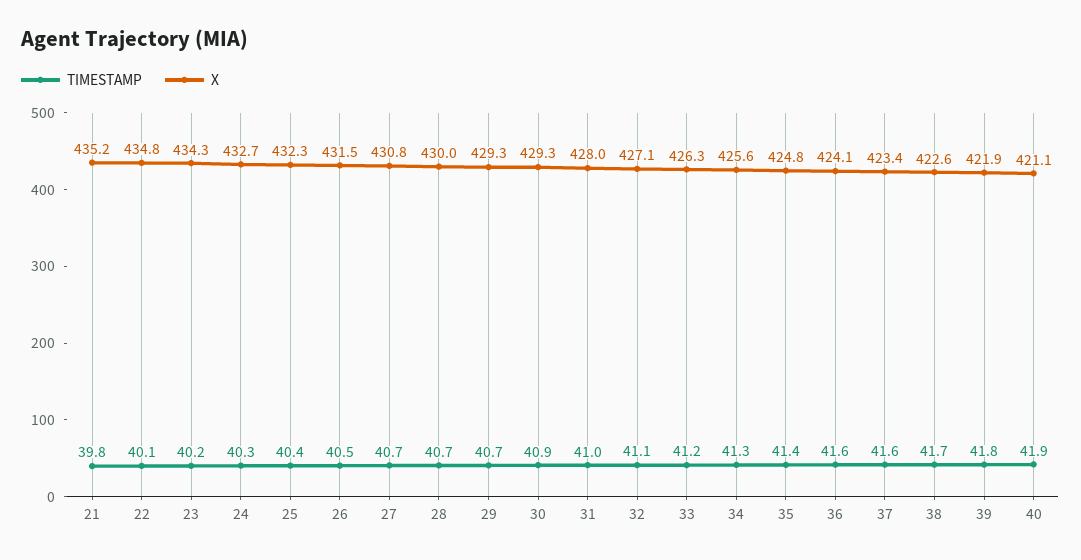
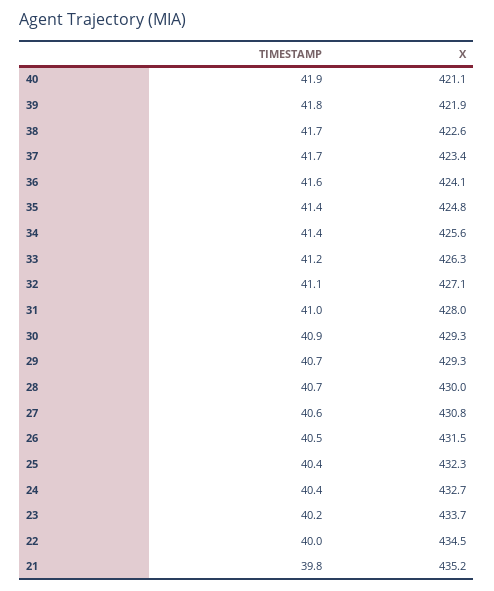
TIMESTAMP, 22: 40.1 -> 40
X, 22: 434.8 -> 434.5
X, 23: 434.3 -> 433.7
TIMESTAMP, 24: 40.3 -> 40.4
TIMESTAMP, 27: 40.7 -> 40.6
TIMESTAMP, 34: 41.3 -> 41.4
TIMESTAMP, 37: 41.6 -> 41.7

